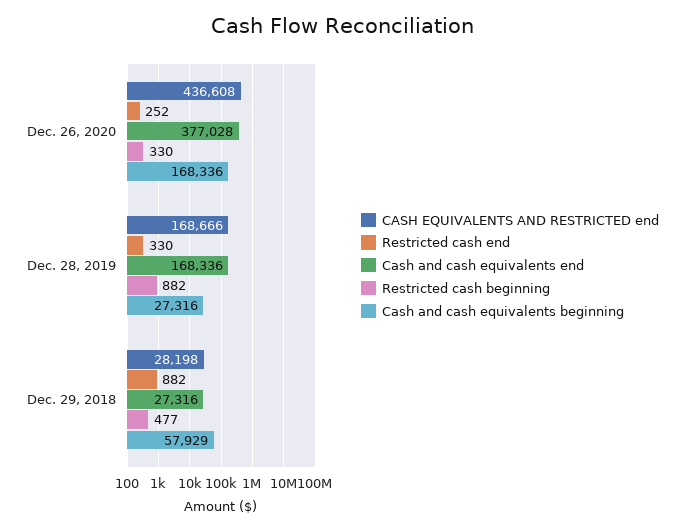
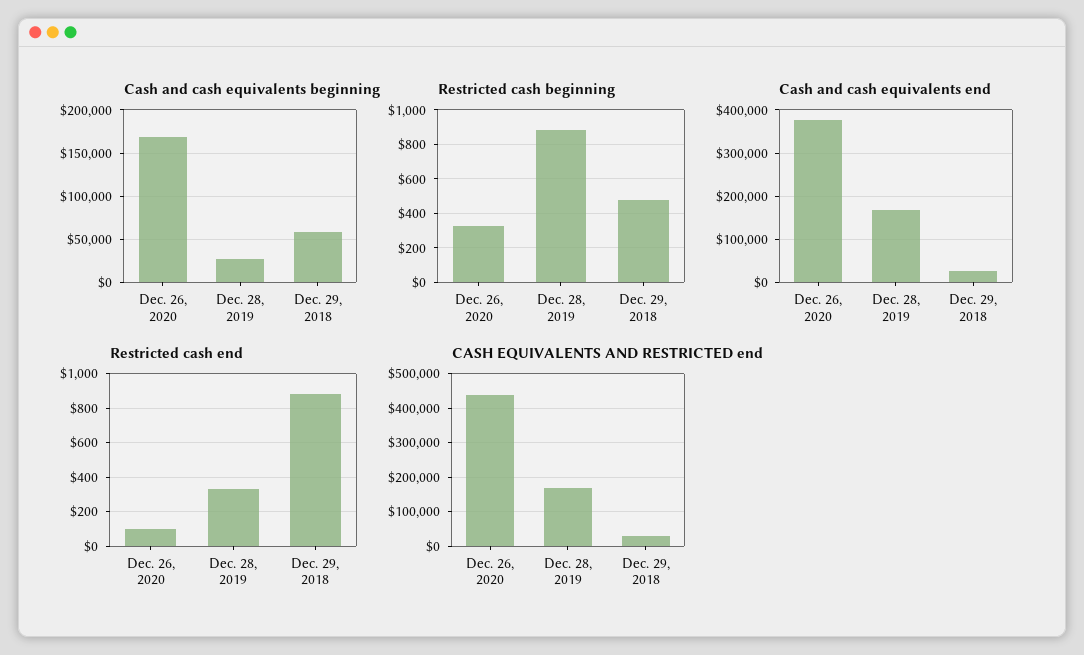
Restricted cash end, Dec. 26, 2020: 252 -> 100

